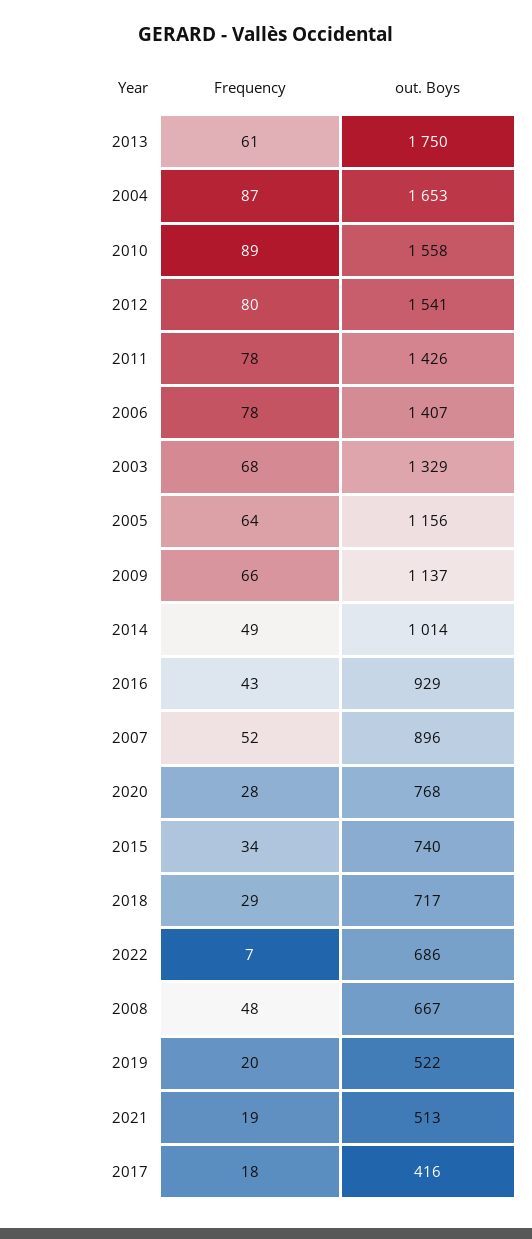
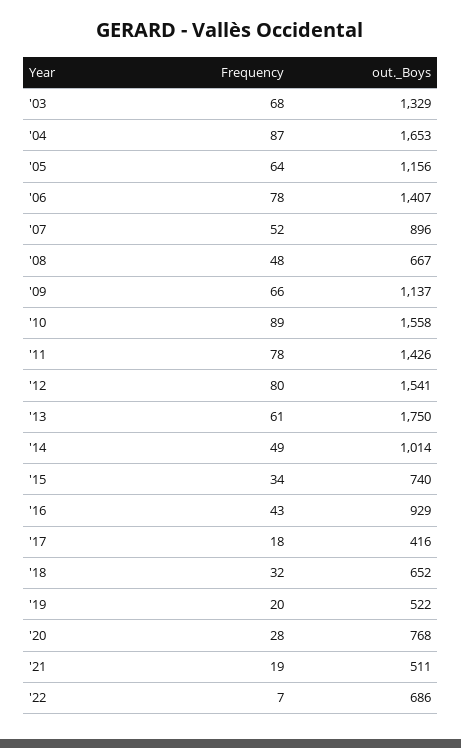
Frequency, 2018: 29 -> 32
out. Boys, 2018: 717 -> 652
out. Boys, 2021: 513 -> 511

